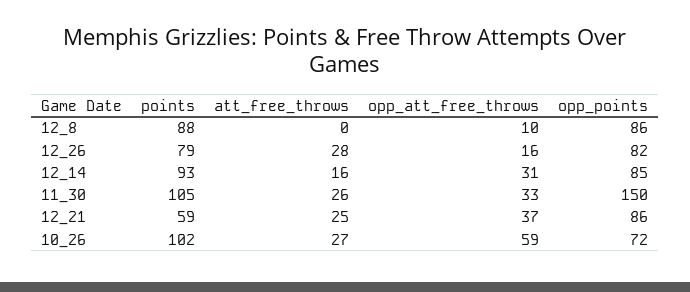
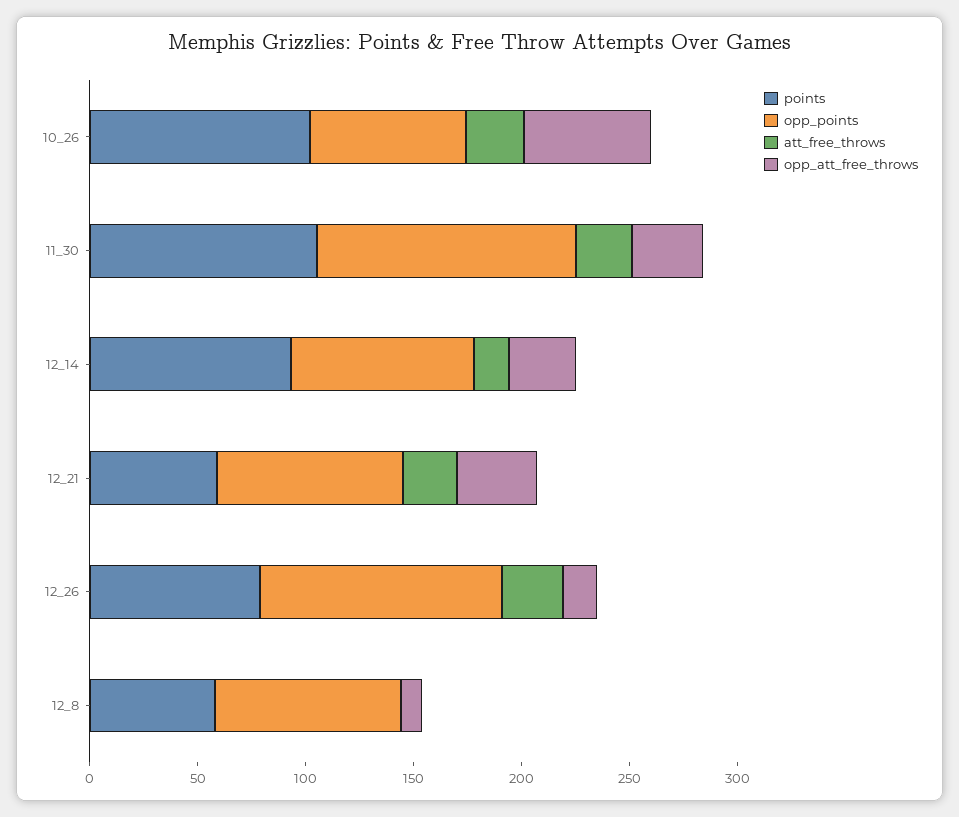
points, 12_8: 88 -> 60
opp_points, 12_26: 82 -> 110
opp_points, 11_30: 150 -> 120

